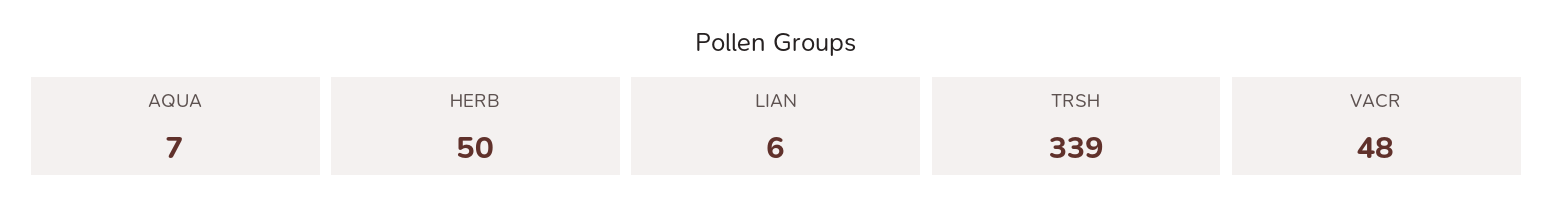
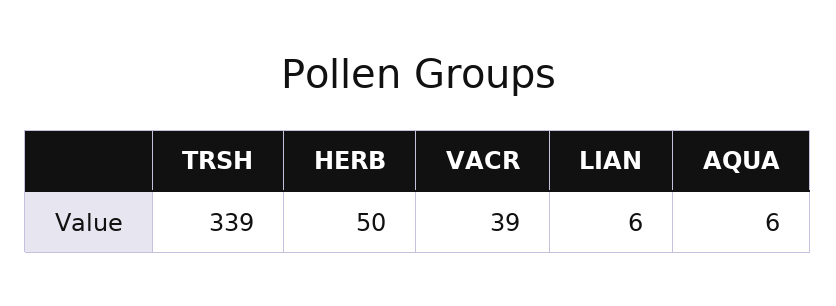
AQUA: 7 -> 6
VACR: 48 -> 39

